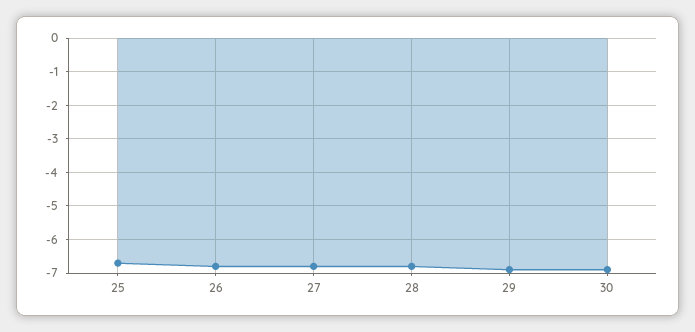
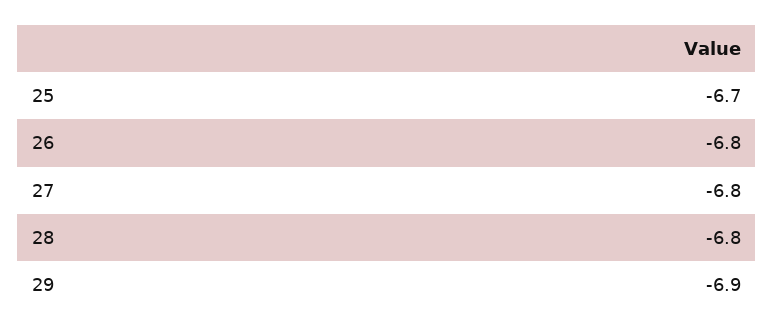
30: -7 -> none

